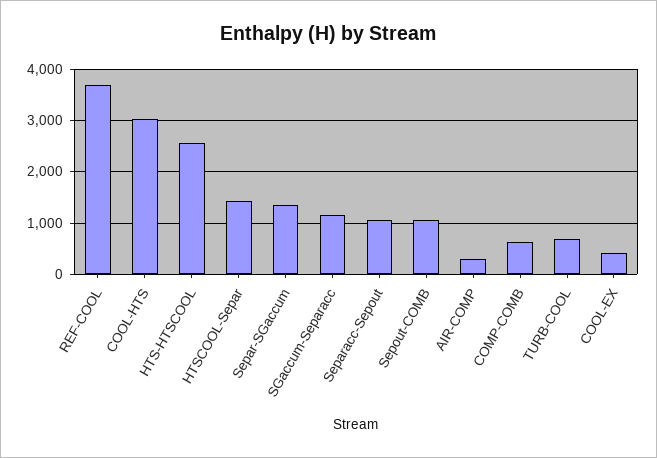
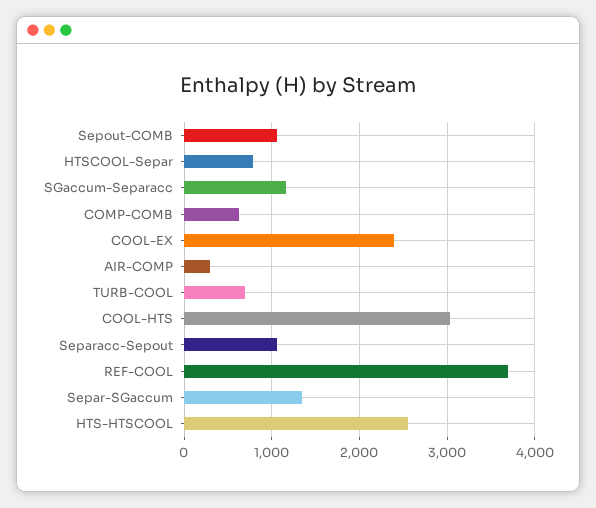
HTSCOOL-Separ: 1400 -> 800
COOL-EX: 400 -> 2400

